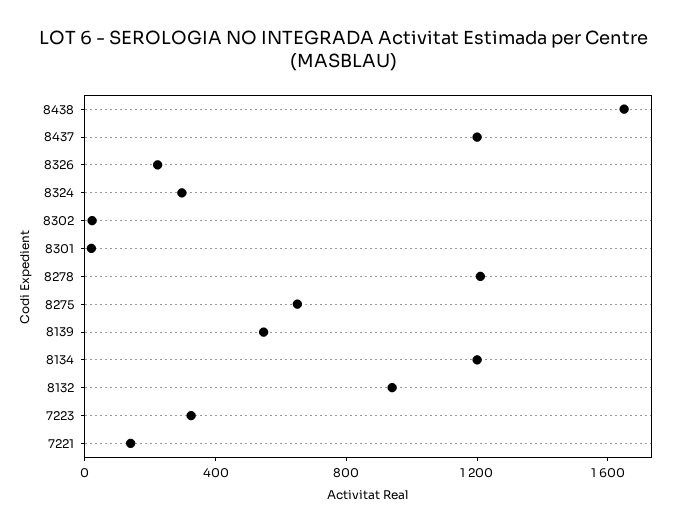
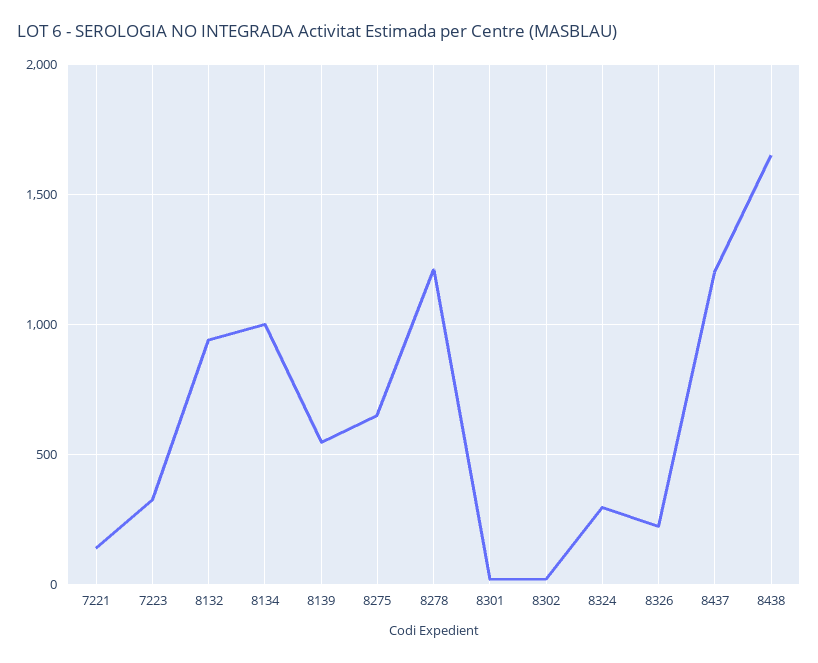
8134: 1200 -> 1000

